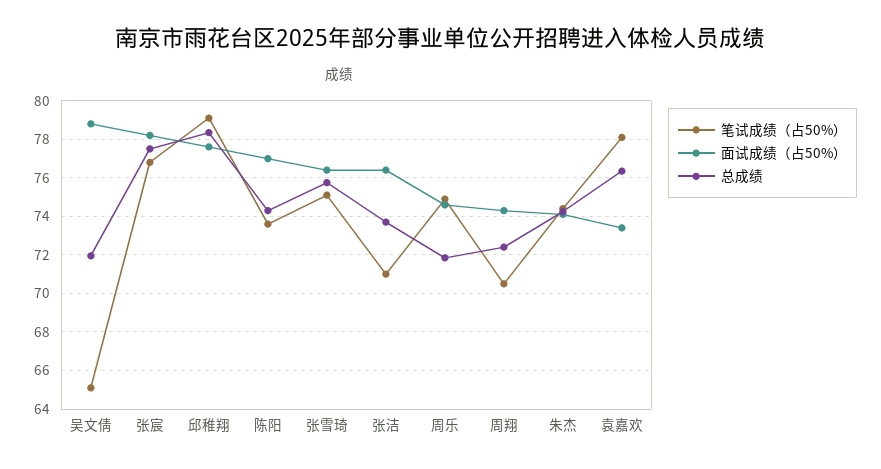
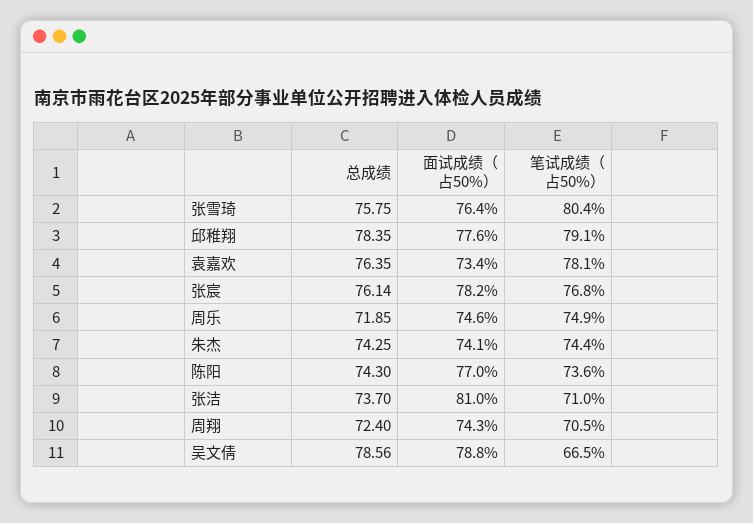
笔试成绩（占50%）, 吴文倩: 65 -> 66.5
总成绩, 吴文倩: 72 -> 78.56
总成绩, 张宸: 77.5 -> 76.14
笔试成绩（占50%）, 张雪琦: 75 -> 80.4
面试成绩（占50%）, 张洁: 76.5 -> 81

